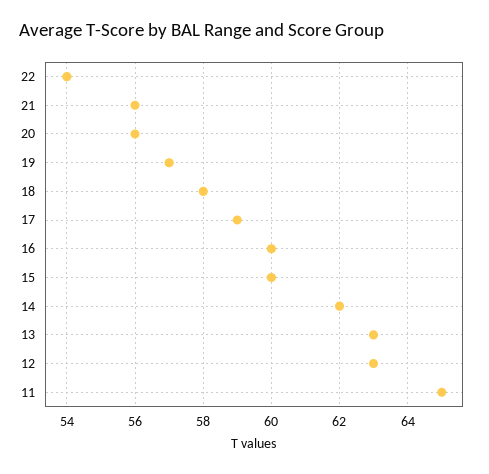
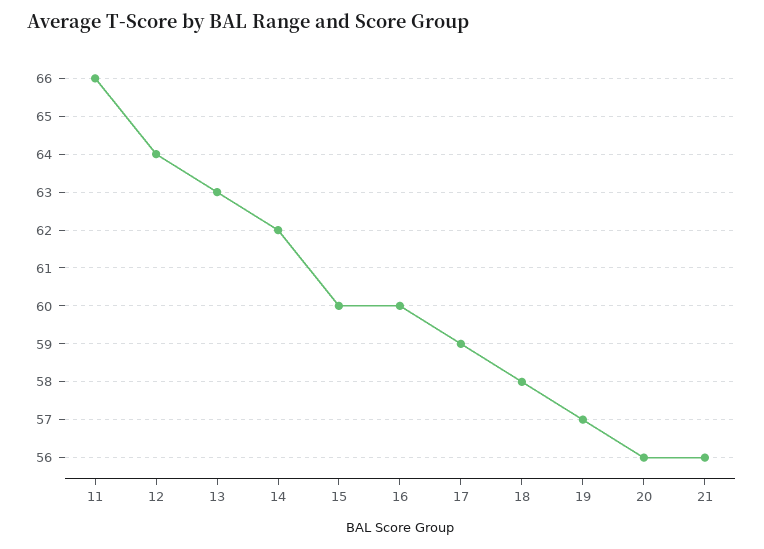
22: 54 -> none
12: 63 -> 64
11: 65 -> 66

